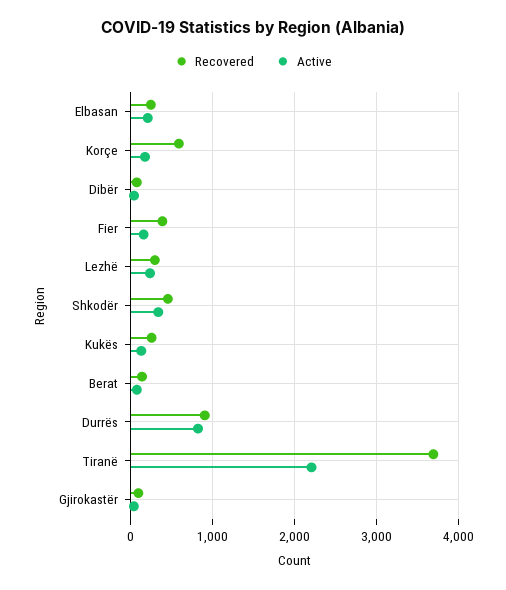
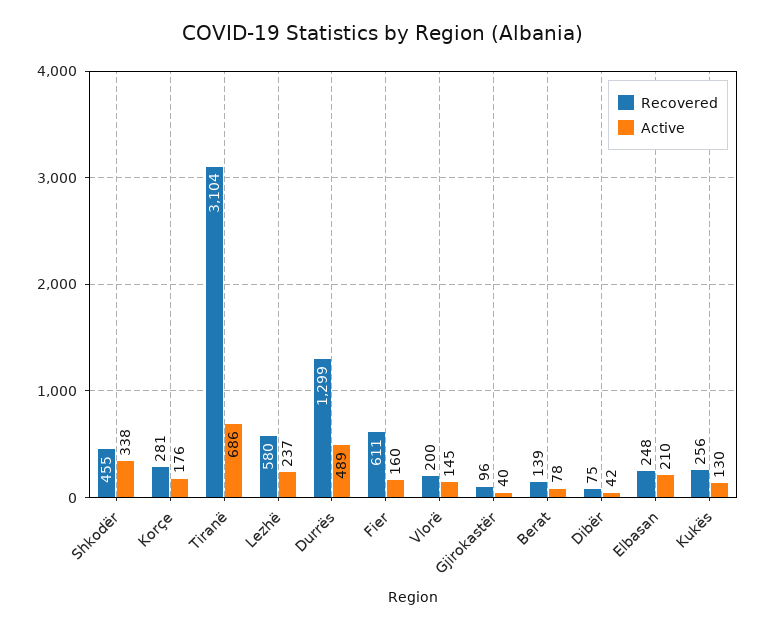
Recovered, Korçe: 600 -> 281
Recovered, Fier: 400 -> 611
Recovered, Lezhë: 300 -> 580
Recovered, Durrës: 900 -> 1299
Active, Durrës: 800 -> 489
Recovered, Tiranë: 3700 -> 3104
Active, Tiranë: 2200 -> 686
Recovered, Vlorë: none -> 200
Active, Vlorë: none -> 145

